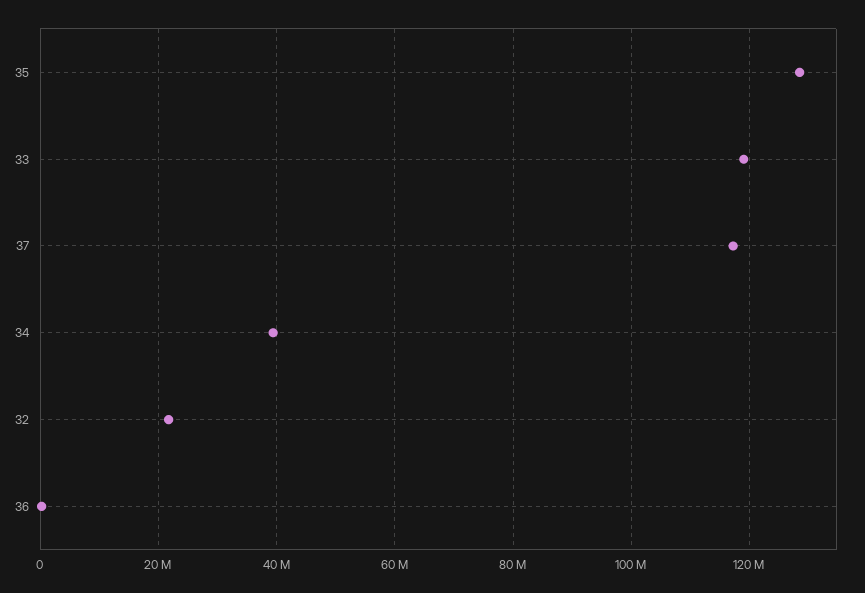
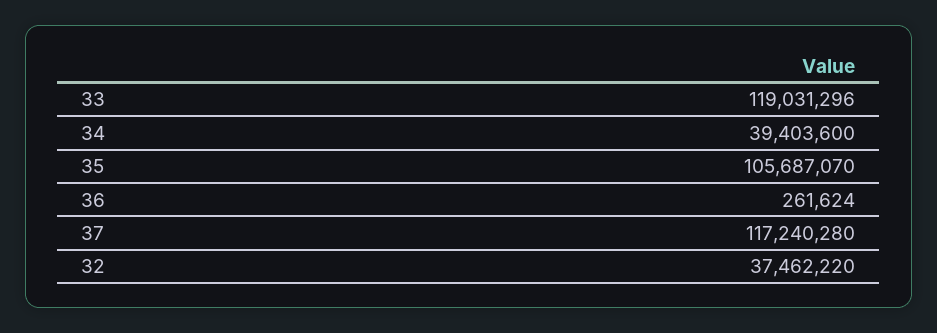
35: 128000000 -> 105687070
32: 22000000 -> 37462220

